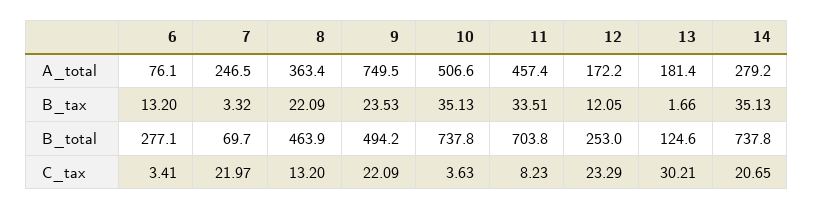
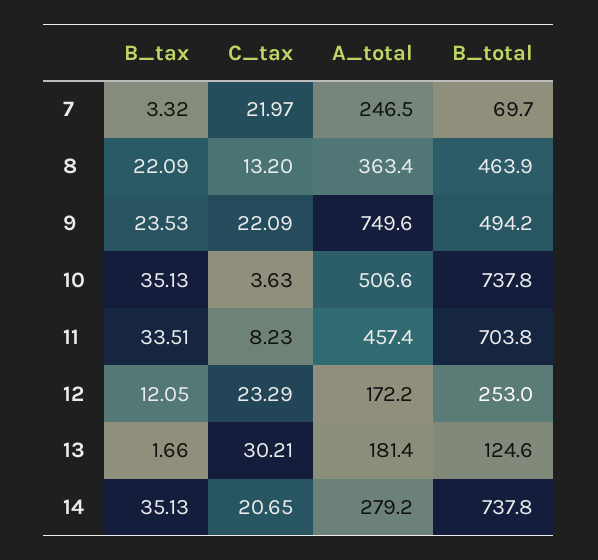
6, A_total: 76.1 -> none
9, A_total: 749.5 -> 749.6
6, B_tax: 13.2 -> none
6, B_total: 277.1 -> none
6, C_tax: 3.41 -> none

